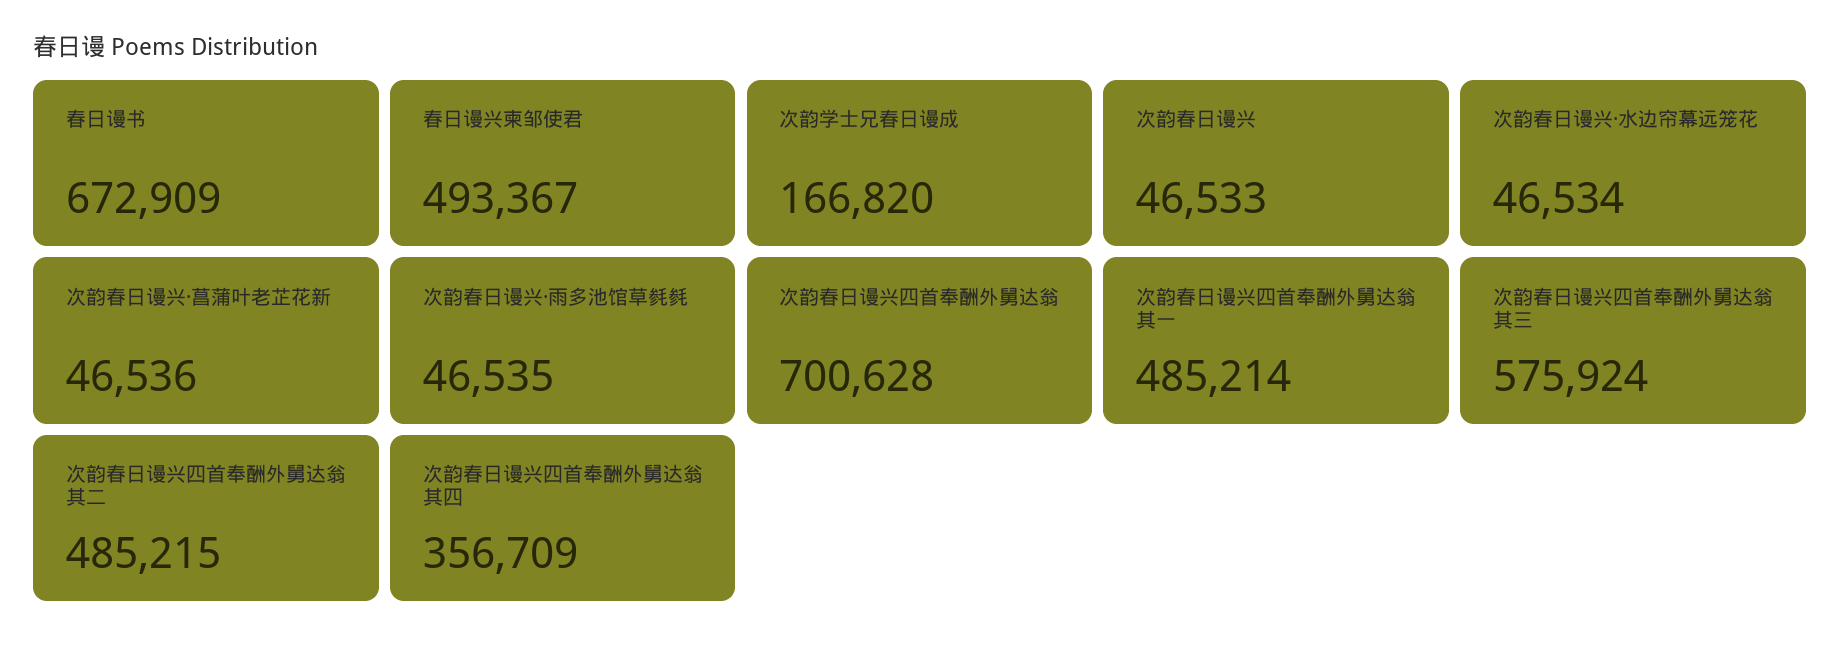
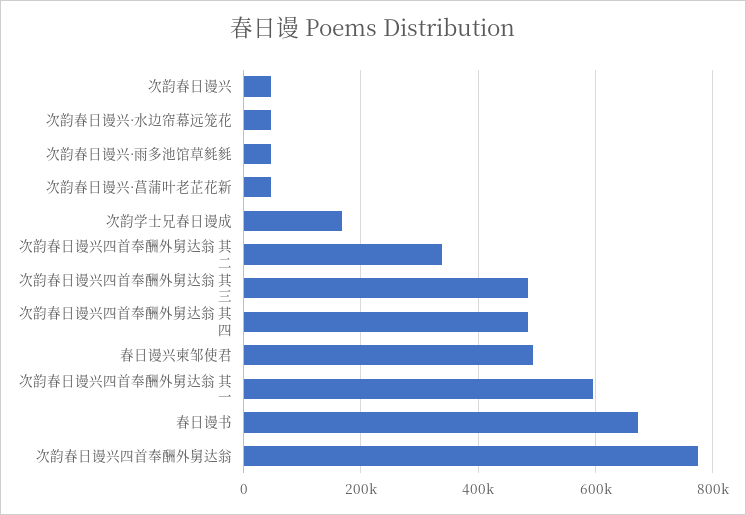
次韵春日谩兴四首奉酬外舅达翁: 700628 -> 780000
次韵春日谩兴四首奉酬外舅达翁 其一: 485214 -> 600000
次韵春日谩兴四首奉酬外舅达翁 其三: 575924 -> 480000
次韵春日谩兴四首奉酬外舅达翁 其二: 485215 -> 340000
次韵春日谩兴四首奉酬外舅达翁 其四: 356709 -> 480000

